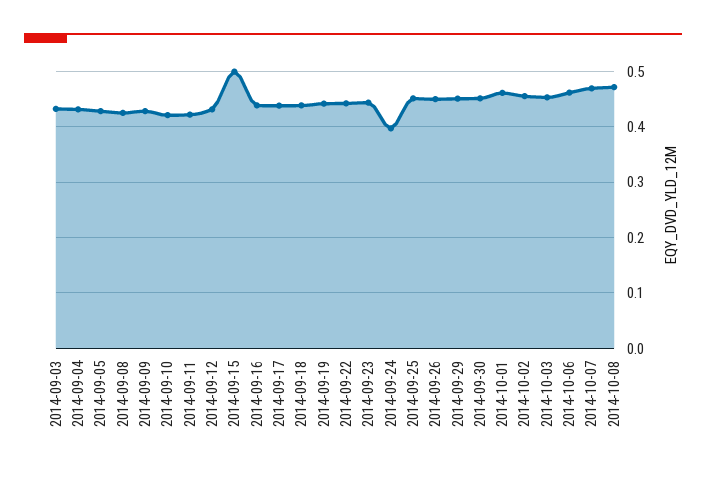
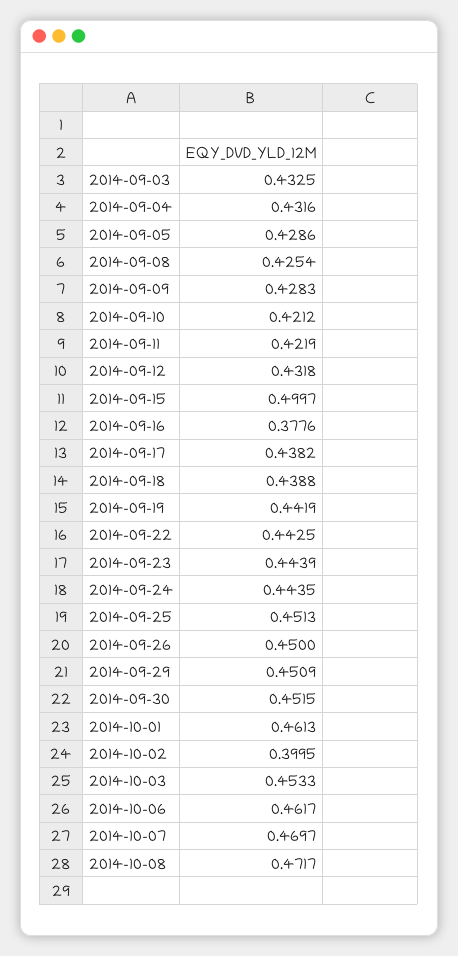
2014-09-16: 0.44 -> 0.3776
2014-09-24: 0.4 -> 0.4435
2014-10-02: 0.46 -> 0.3995

